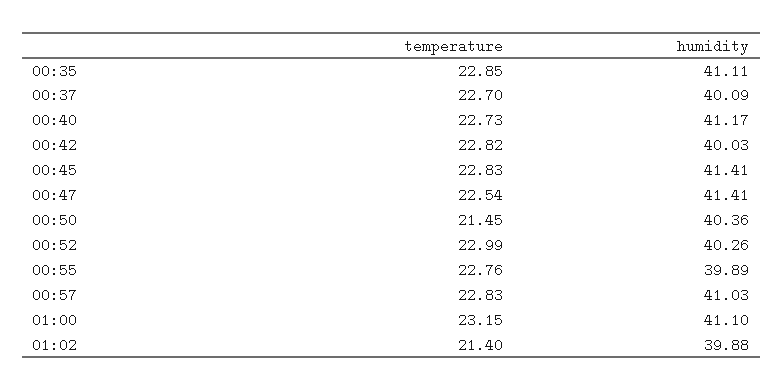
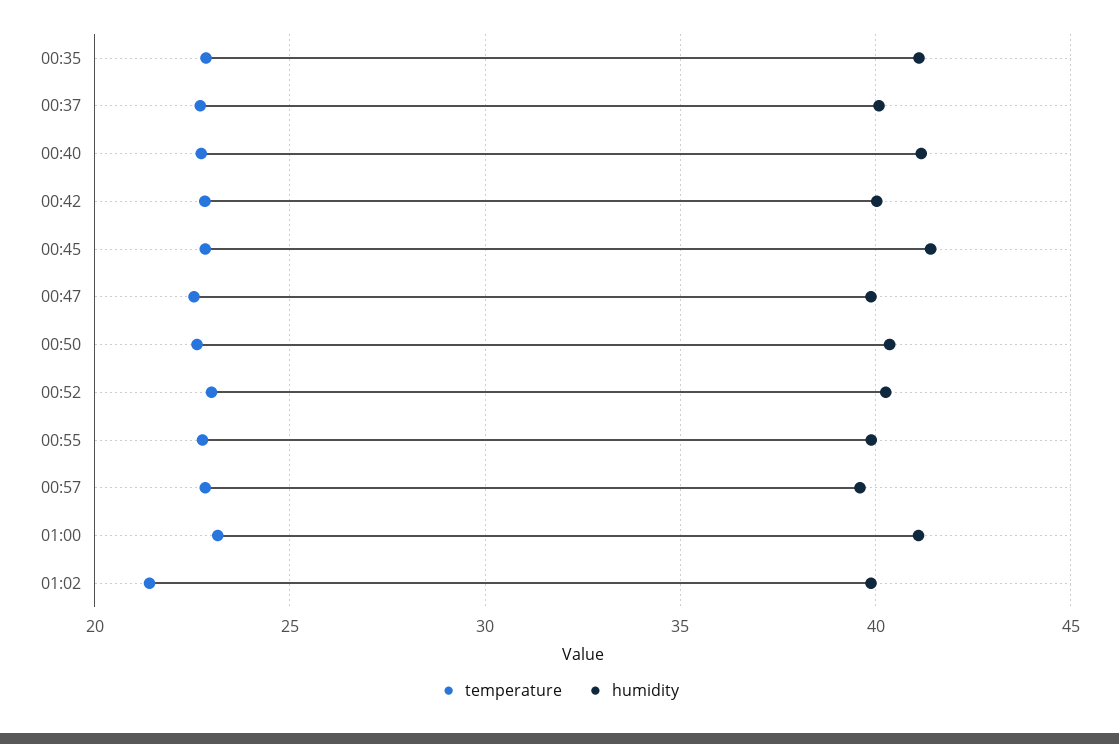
humidity, 00:47: 41.41 -> 40
temperature, 00:50: 21.45 -> 22.5
humidity, 00:57: 41.03 -> 39.5

